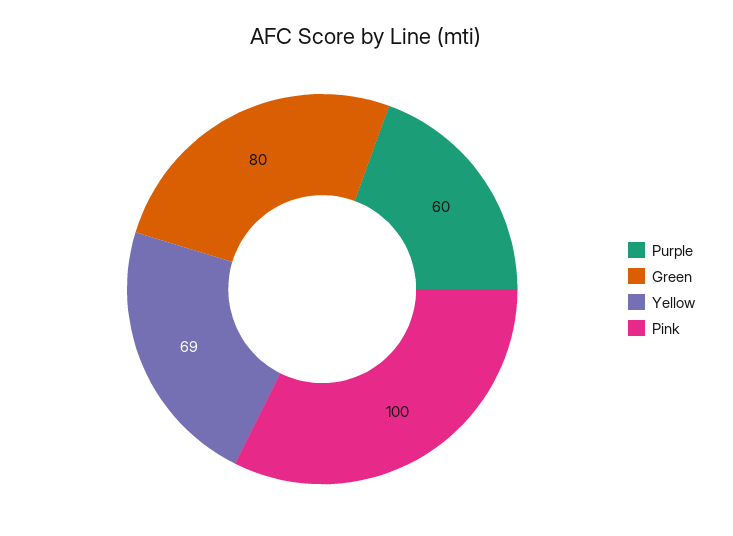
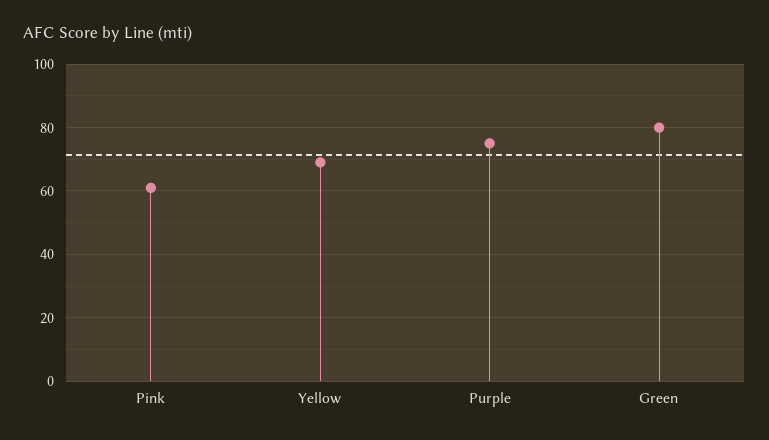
Purple: 60 -> 75
Pink: 100 -> 60

